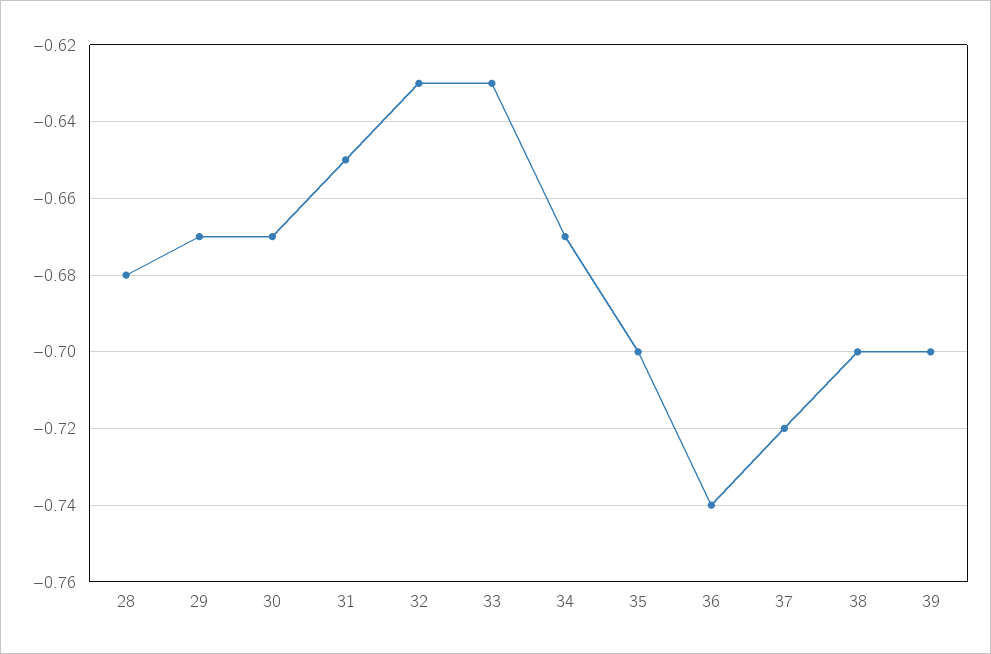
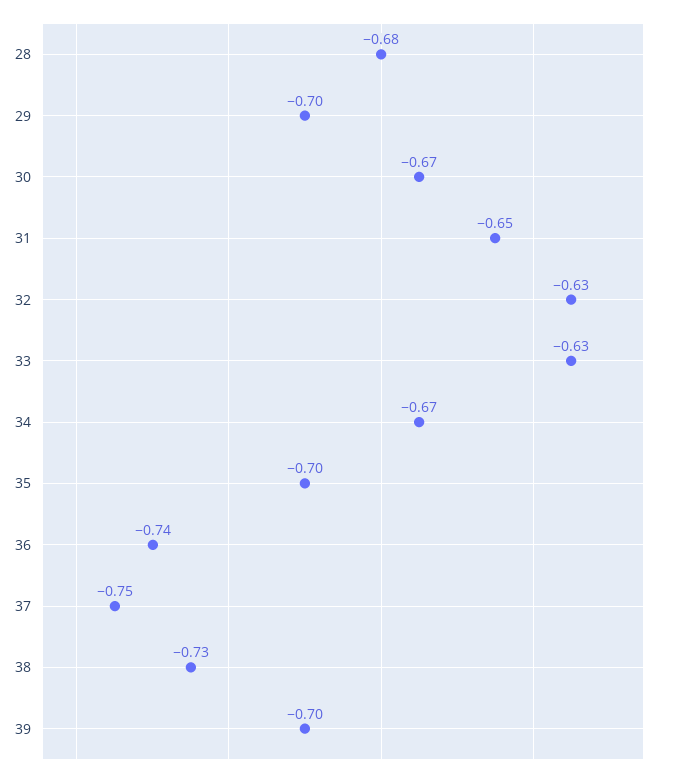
29: -0.67 -> -0.7
37: -0.72 -> -0.75
38: -0.7 -> -0.73

